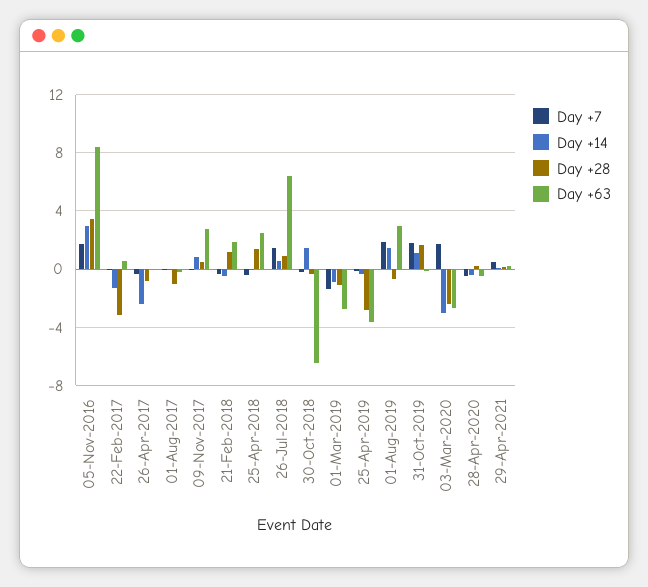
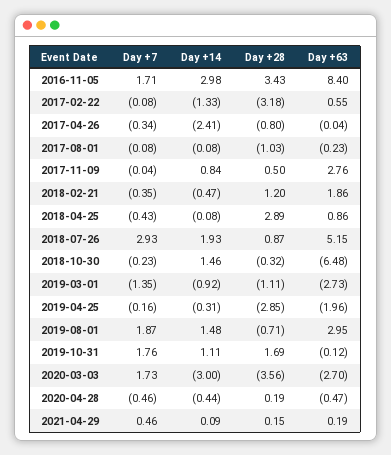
Day +28, 25-Apr-2018: 1.5 -> 2.89
Day +63, 25-Apr-2018: 2.5 -> 0.86
Day +7, 26-Jul-2018: 1.5 -> 2.93
Day +14, 26-Jul-2018: 0.5 -> 1.93
Day +63, 26-Jul-2018: 6.5 -> 5.15
Day +63, 25-Apr-2019: -3.5 -> -1.96
Day +28, 03-Mar-2020: -2.5 -> -3.56

